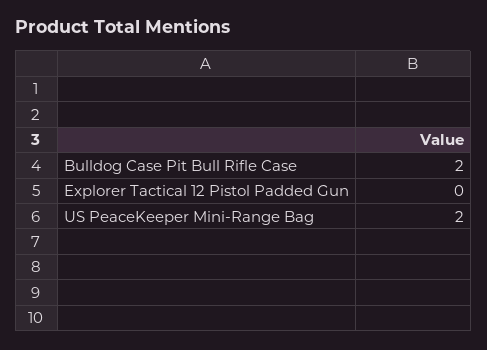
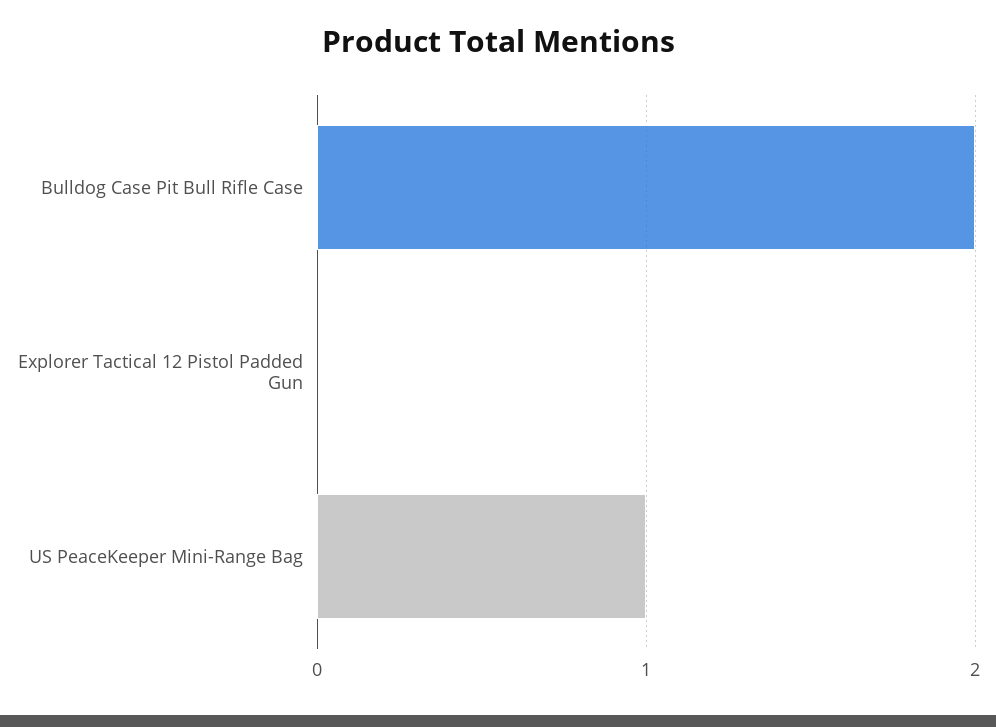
US PeaceKeeper Mini-Range Bag: 2 -> 1

